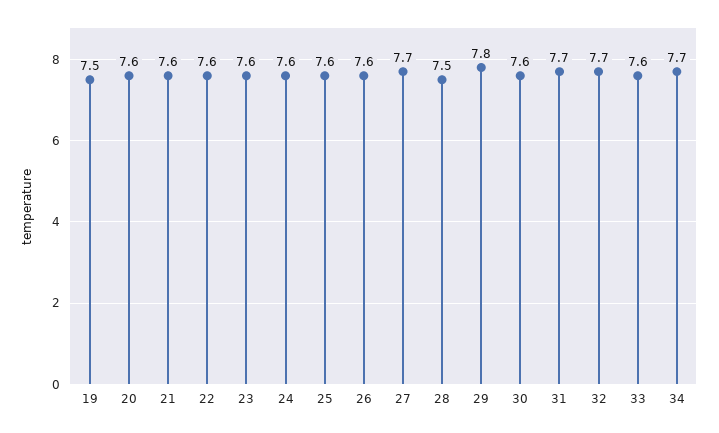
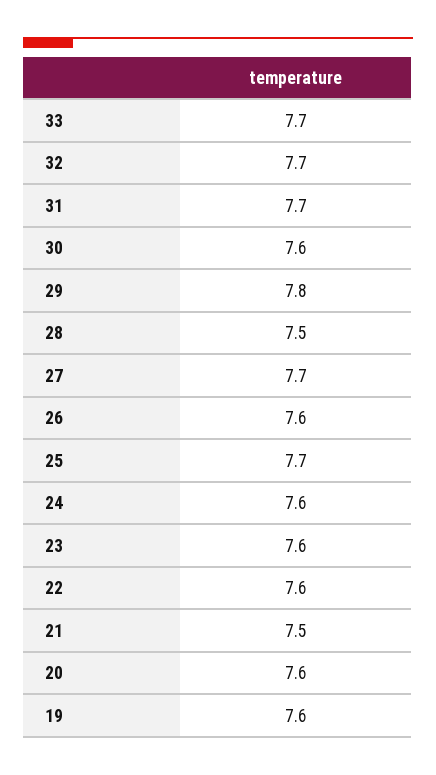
19: 7.5 -> 7.6
21: 7.6 -> 7.5
25: 7.6 -> 7.7
33: 7.6 -> 7.7
34: 7.7 -> none

